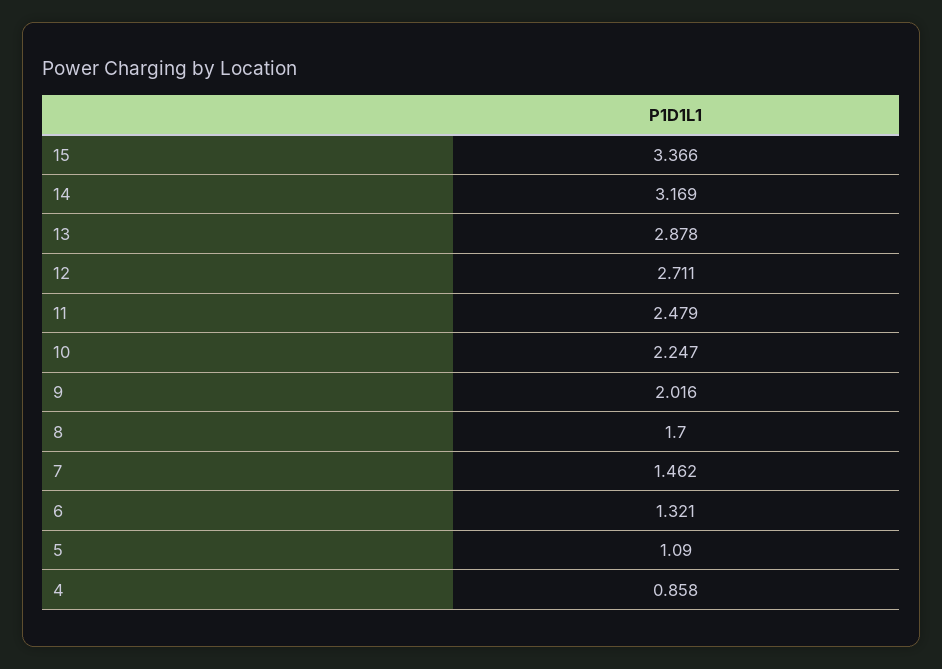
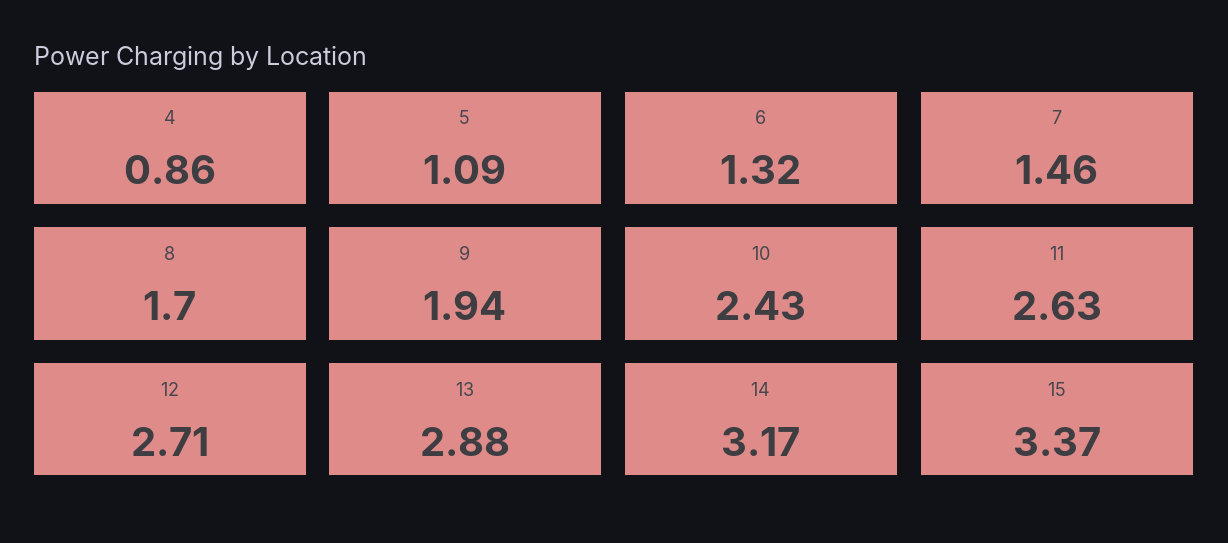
11: 2.479 -> 2.63
10: 2.247 -> 2.43
9: 2.016 -> 1.94

